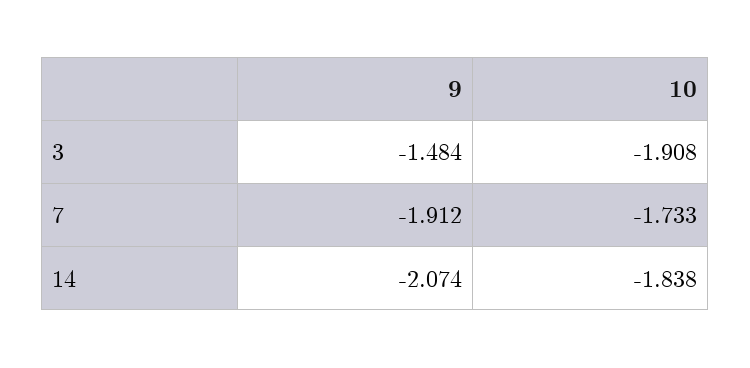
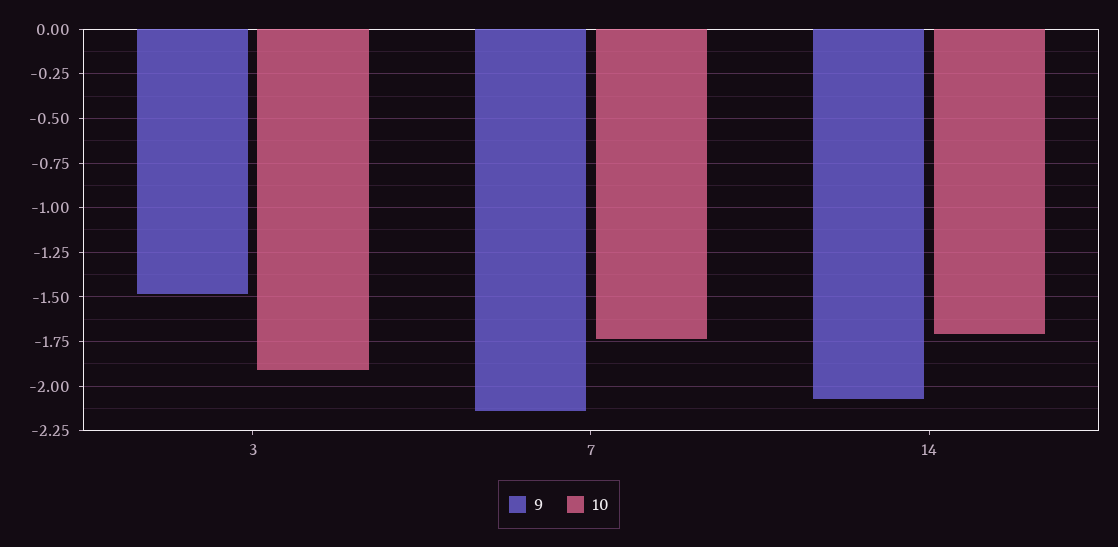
9, 7: -1.912 -> -2.15
10, 14: -1.838 -> -1.7

